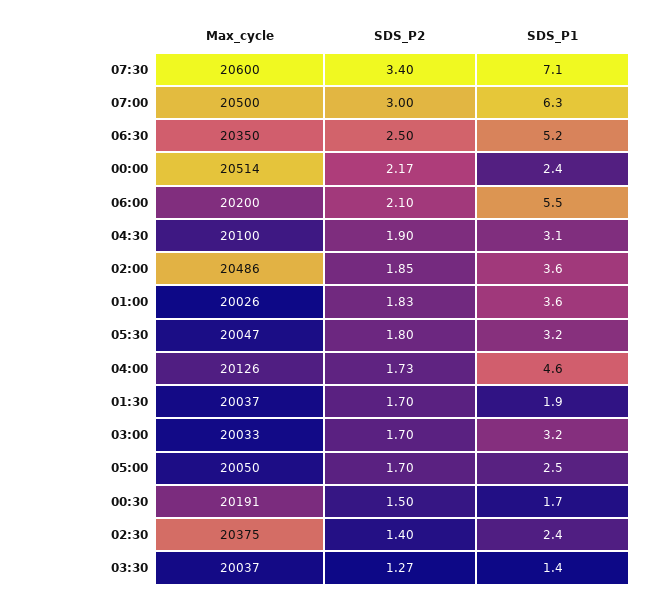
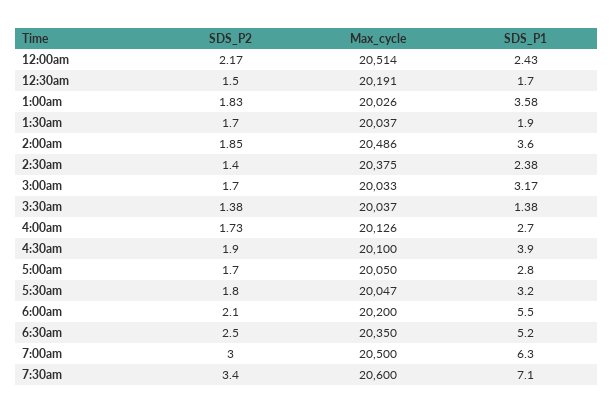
SDS_P1, 04:30: 3.1 -> 3.9
SDS_P1, 04:00: 4.6 -> 2.7
SDS_P1, 05:00: 2.5 -> 2.8
SDS_P2, 03:30: 1.27 -> 1.38

